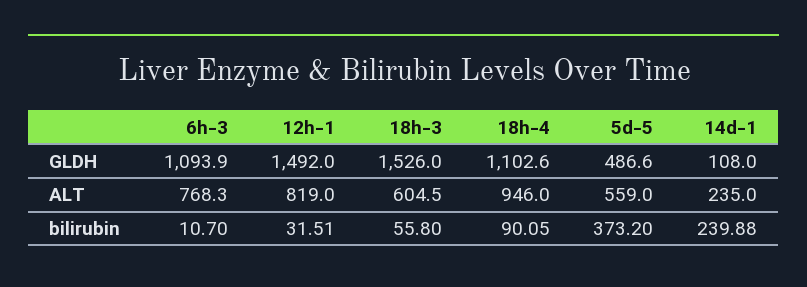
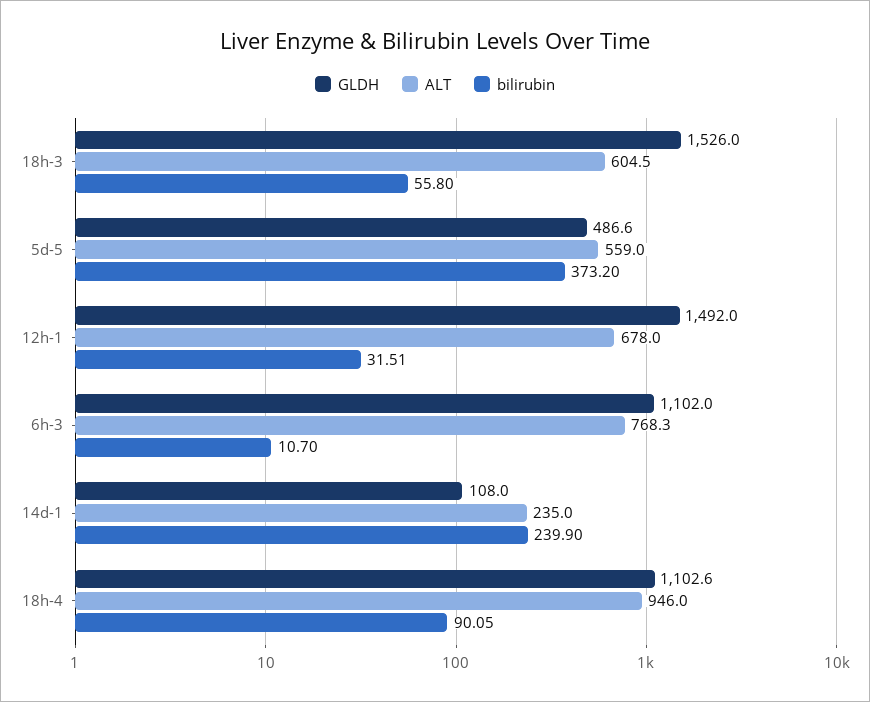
GLDH, 6h-3: 1093.9 -> 1102
ALT, 12h-1: 819 -> 678
bilirubin, 14d-1: 239.88 -> 239.9

